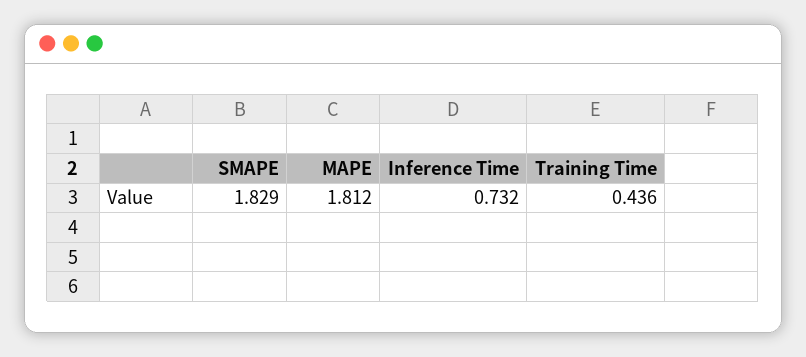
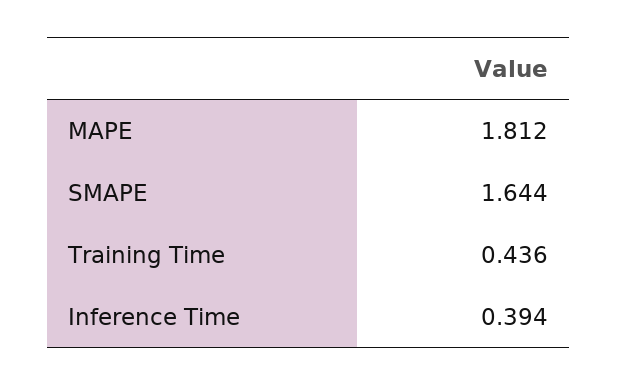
SMAPE: 1.829 -> 1.644
Inference Time: 0.732 -> 0.394

